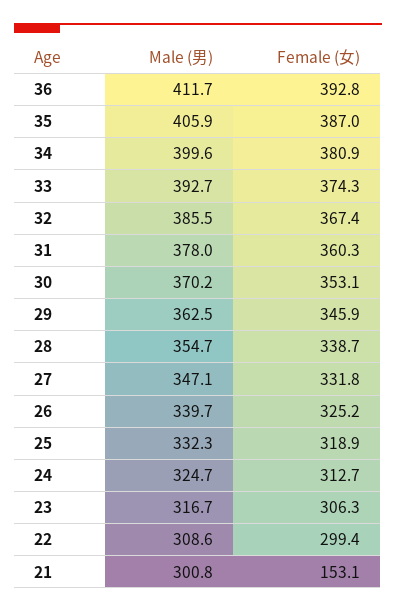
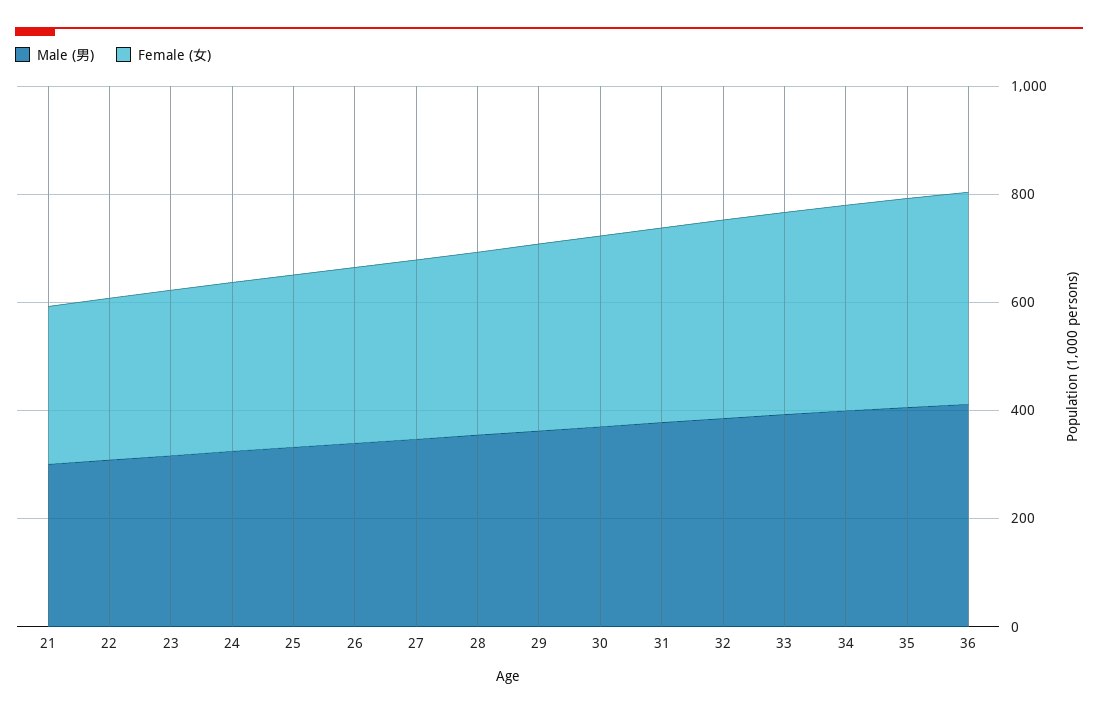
Female (女), 21: 153.1 -> 300

